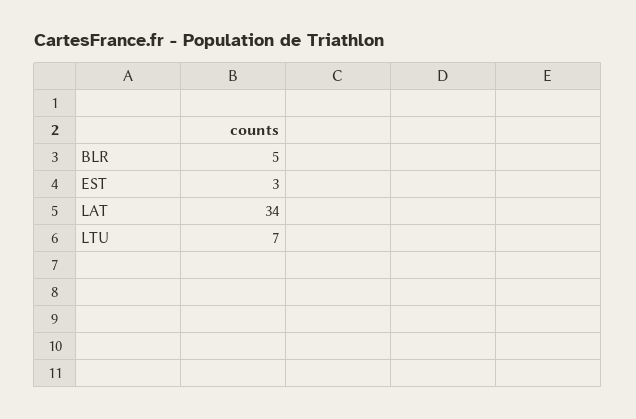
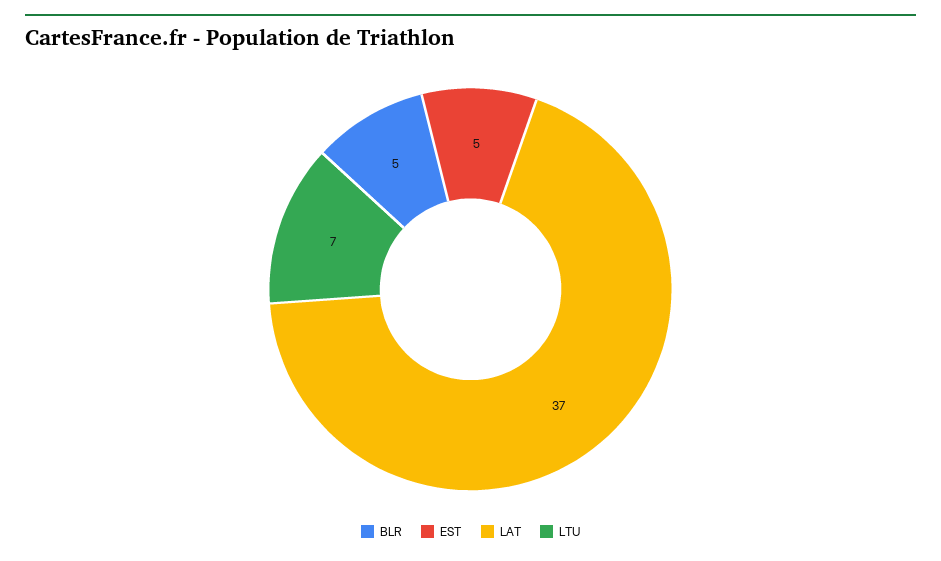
EST: 3 -> 5
LAT: 34 -> 37

